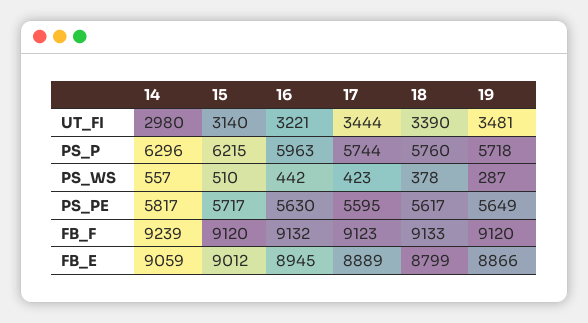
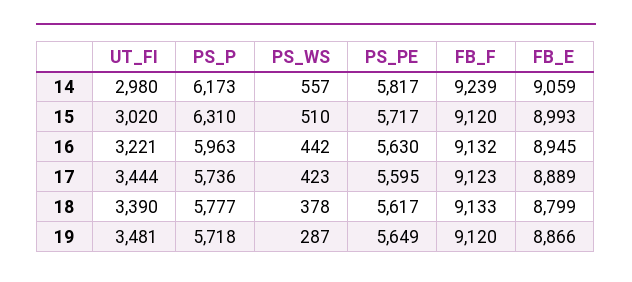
15, UT_FI: 3140 -> 3020
14, PS_P: 6296 -> 6173
15, PS_P: 6215 -> 6310
17, PS_P: 5744 -> 5736
18, PS_P: 5760 -> 5777
15, FB_E: 9012 -> 8993

